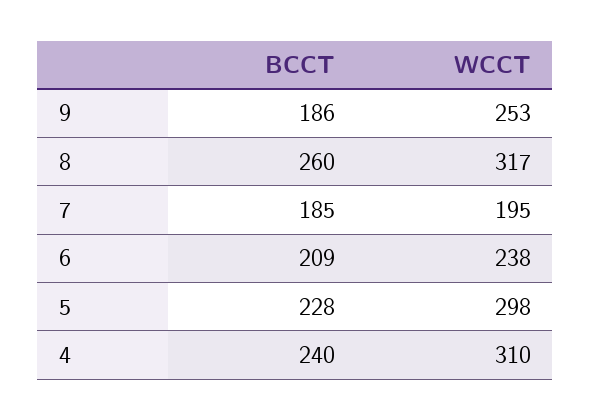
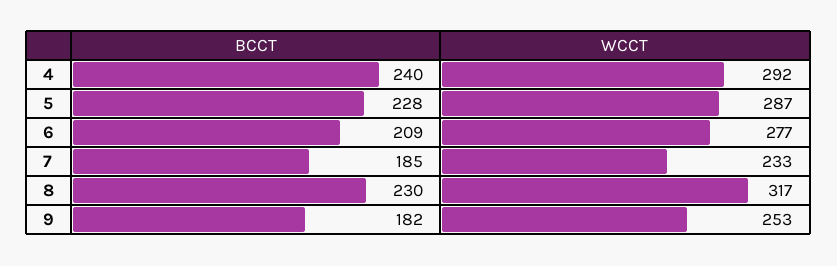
BCCT, 9: 186 -> 182
BCCT, 8: 260 -> 230
WCCT, 7: 195 -> 233
WCCT, 6: 238 -> 277
WCCT, 5: 298 -> 287
WCCT, 4: 310 -> 292

